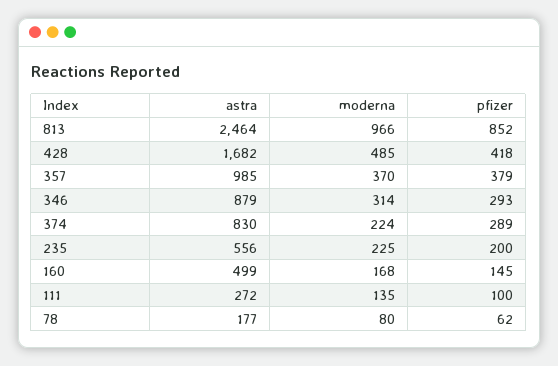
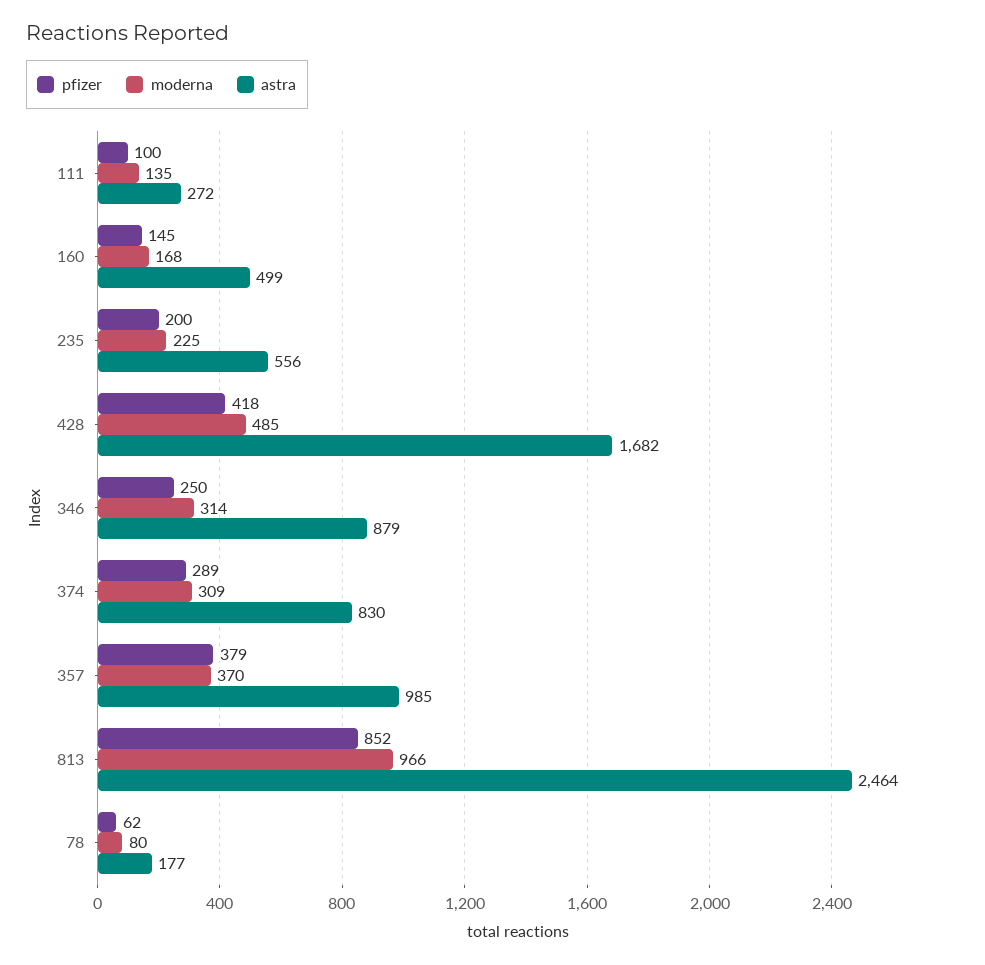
pfizer, 346: 293 -> 250
moderna, 374: 224 -> 309

